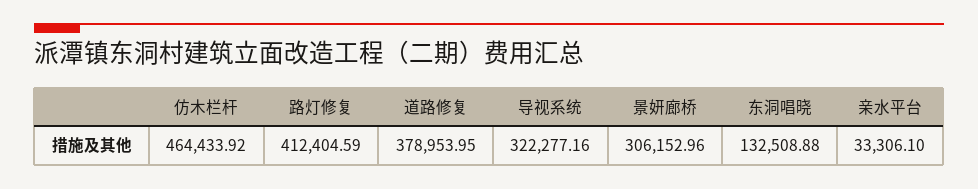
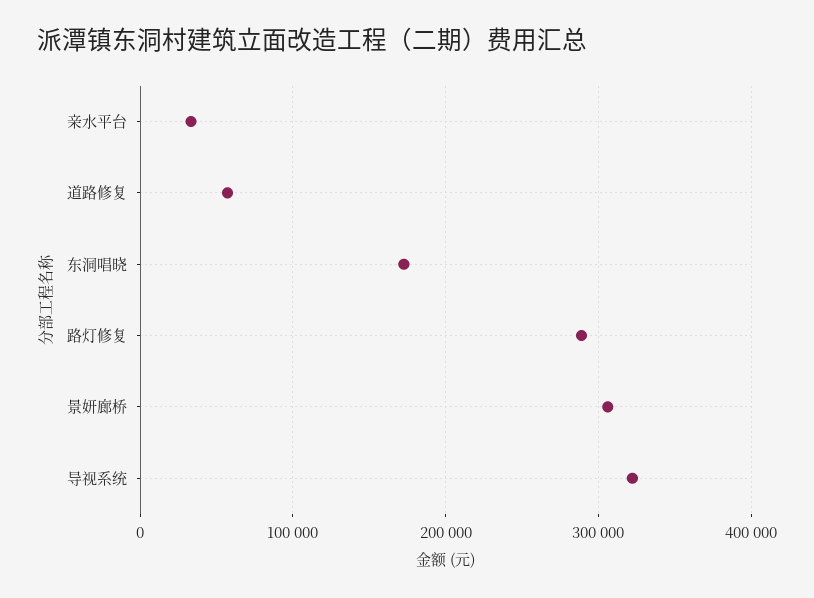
仿木栏杆: 464433.92 -> none
路灯修复: 412404.59 -> 290000
道路修复: 378953.95 -> 60000
东洞唱晓: 132508.88 -> 170000

